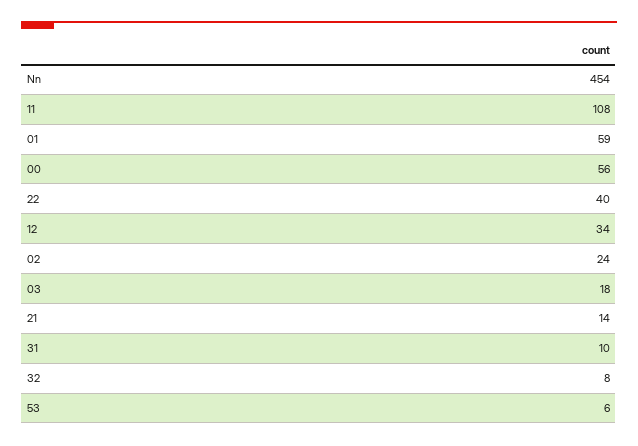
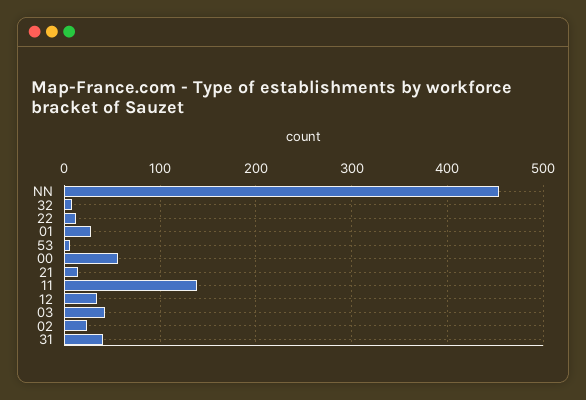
11: 108 -> 140
01: 59 -> 30
22: 40 -> 10
03: 18 -> 40
31: 10 -> 40

